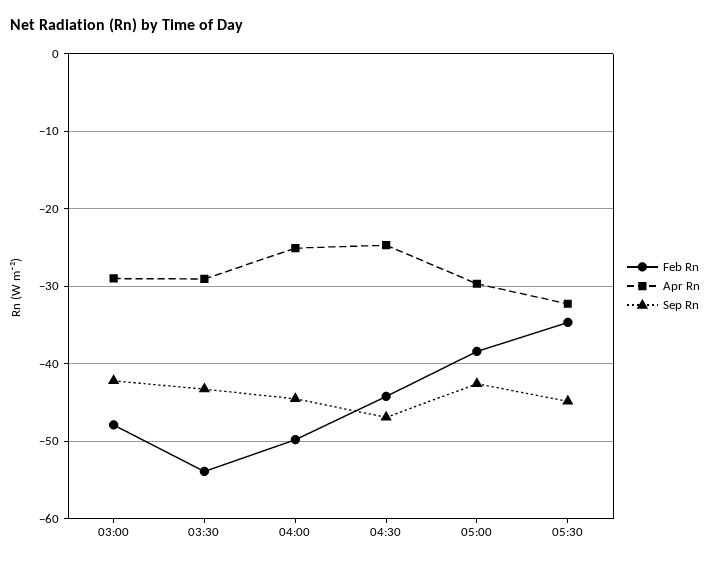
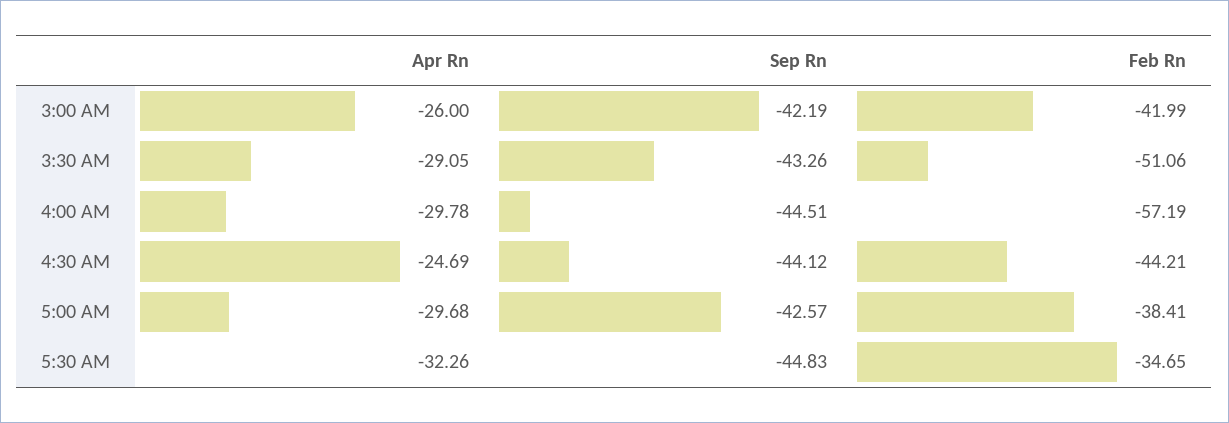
Feb Rn, 03:00: -48 -> -41.99
Apr Rn, 03:00: -29 -> -26
Feb Rn, 03:30: -54 -> -51.06
Feb Rn, 04:00: -50 -> -57.19
Apr Rn, 04:00: -25 -> -29.78
Sep Rn, 04:30: -47 -> -44.12

